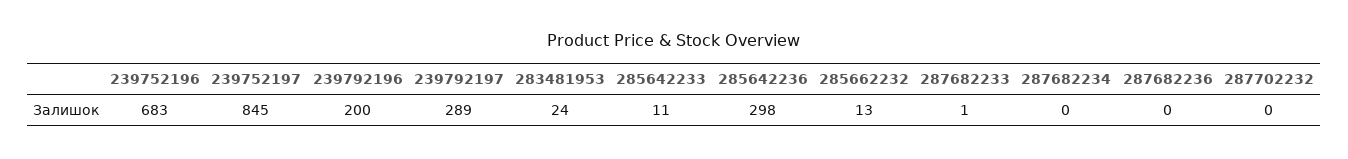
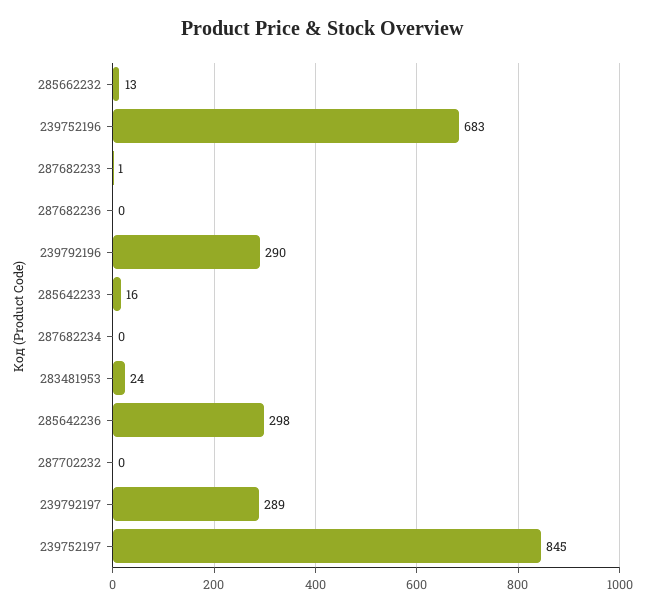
239792196: 200 -> 290
285642233: 11 -> 16

